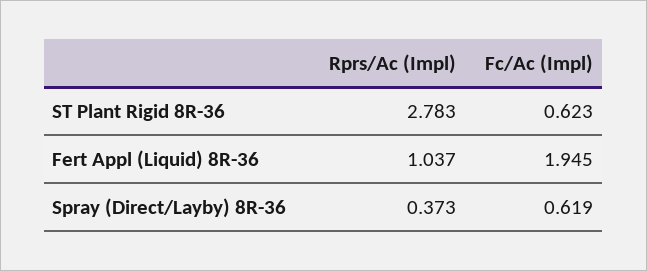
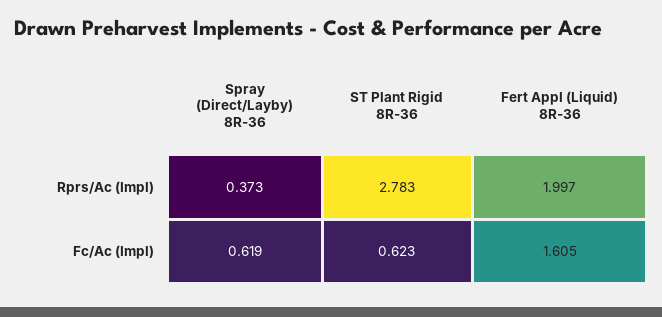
Rprs/Ac (Impl), Fert Appl (Liquid) 8R-36: 1.037 -> 1.997
Fc/Ac (Impl), Fert Appl (Liquid) 8R-36: 1.945 -> 1.605

